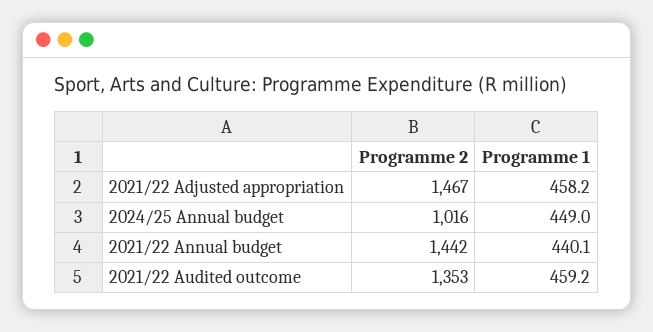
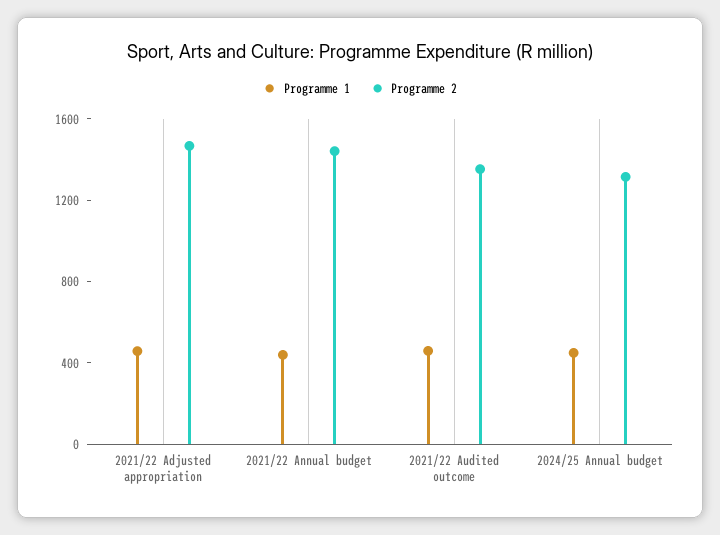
Programme 2, 2024/25 Annual budget: 1016 -> 1300

